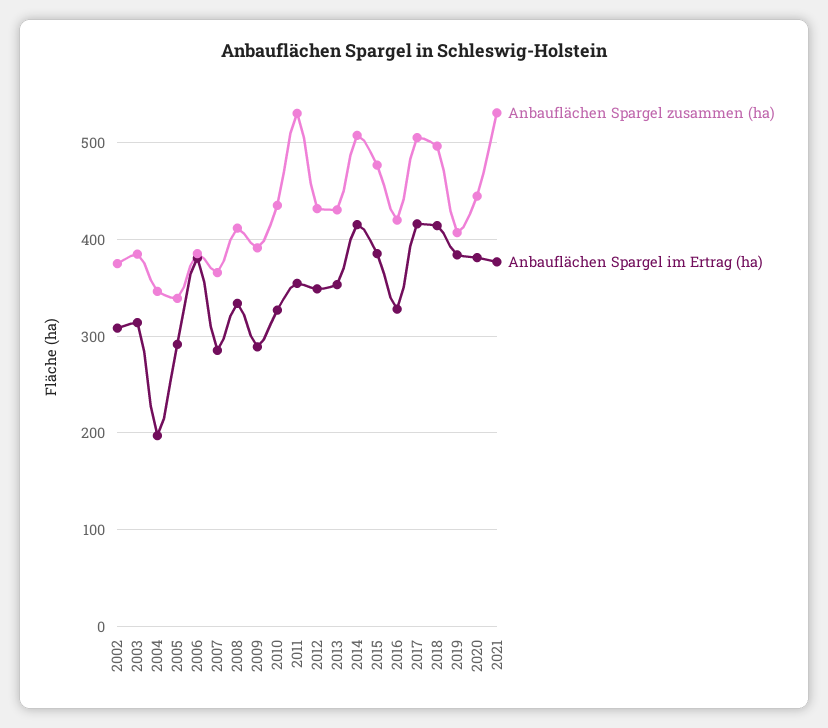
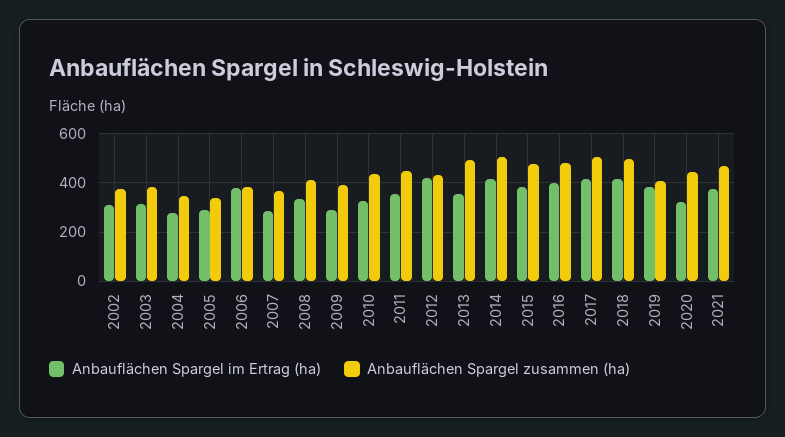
Anbauflächen Spargel im Ertrag (ha), 2004: 200 -> 275
Anbauflächen Spargel zusammen (ha), 2011: 530 -> 450
Anbauflächen Spargel im Ertrag (ha), 2012: 350 -> 425
Anbauflächen Spargel zusammen (ha), 2013: 430 -> 500
Anbauflächen Spargel zusammen (ha), 2016: 420 -> 475
Anbauflächen Spargel im Ertrag (ha), 2016: 330 -> 400
Anbauflächen Spargel im Ertrag (ha), 2020: 380 -> 325
Anbauflächen Spargel zusammen (ha), 2021: 530 -> 475

